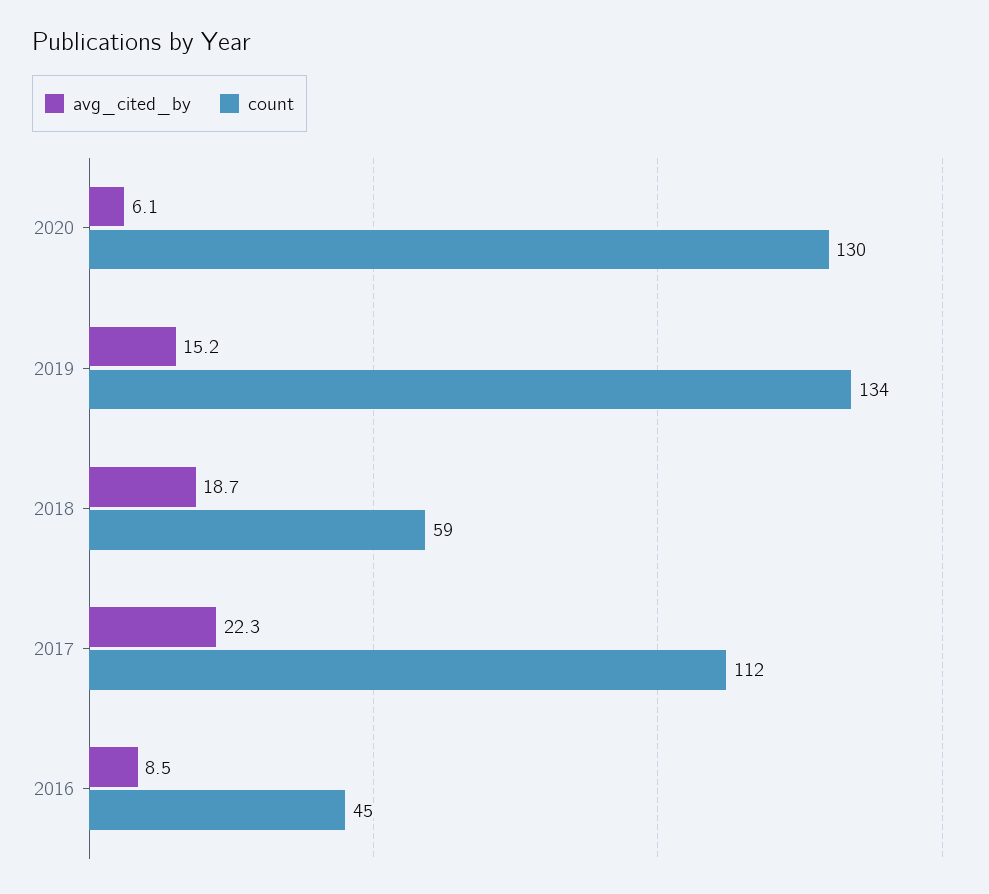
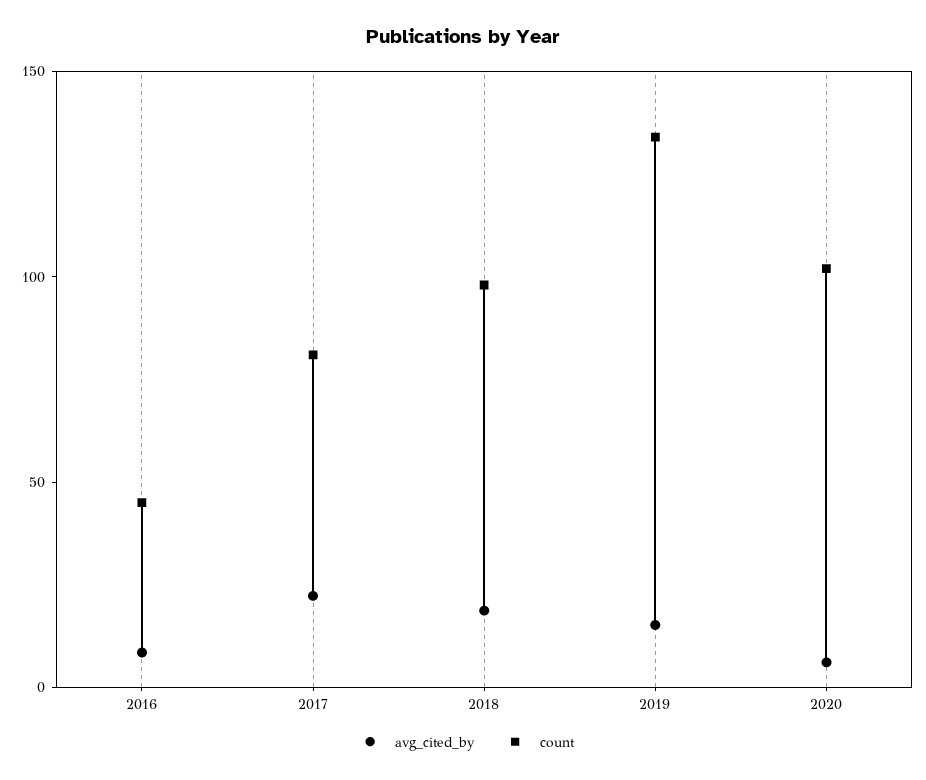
count, 2020: 130 -> 100
count, 2018: 59 -> 100
count, 2017: 112 -> 80

